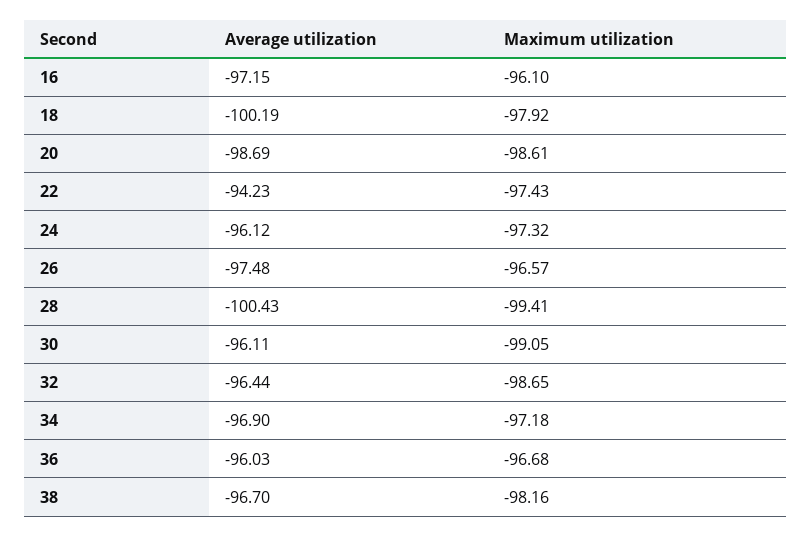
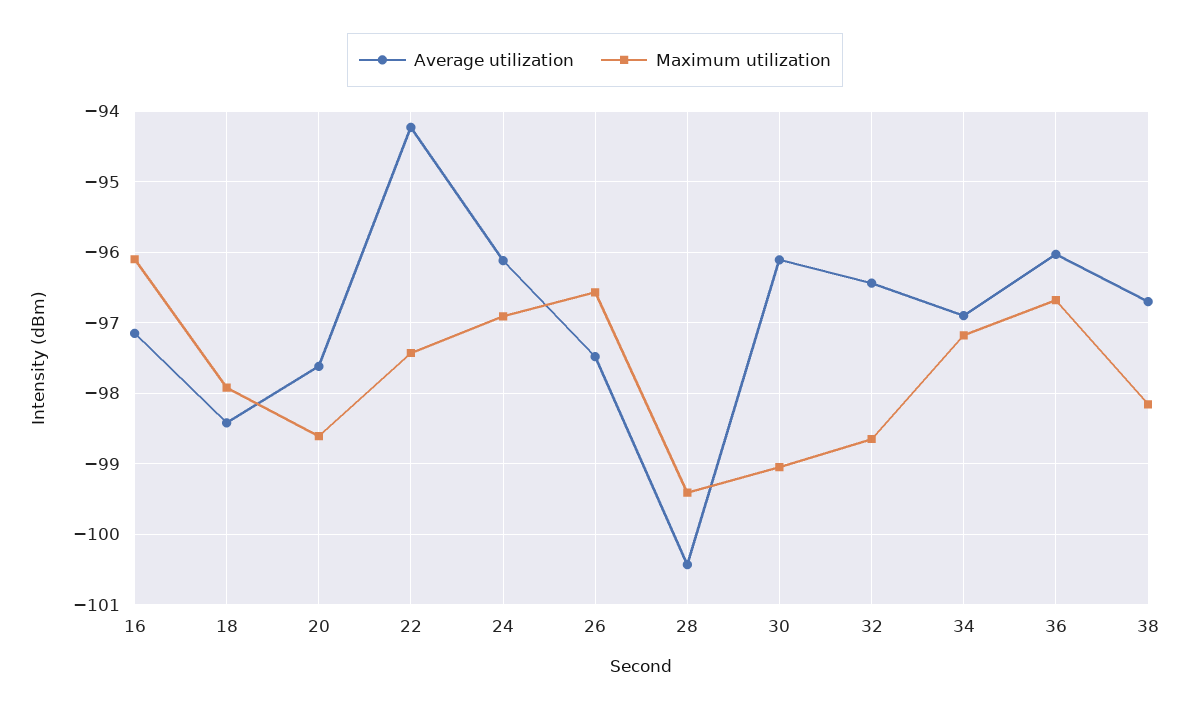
Average utilization, 18: -100.19 -> -98.4
Average utilization, 20: -98.69 -> -97.6
Maximum utilization, 24: -97.32 -> -96.9

